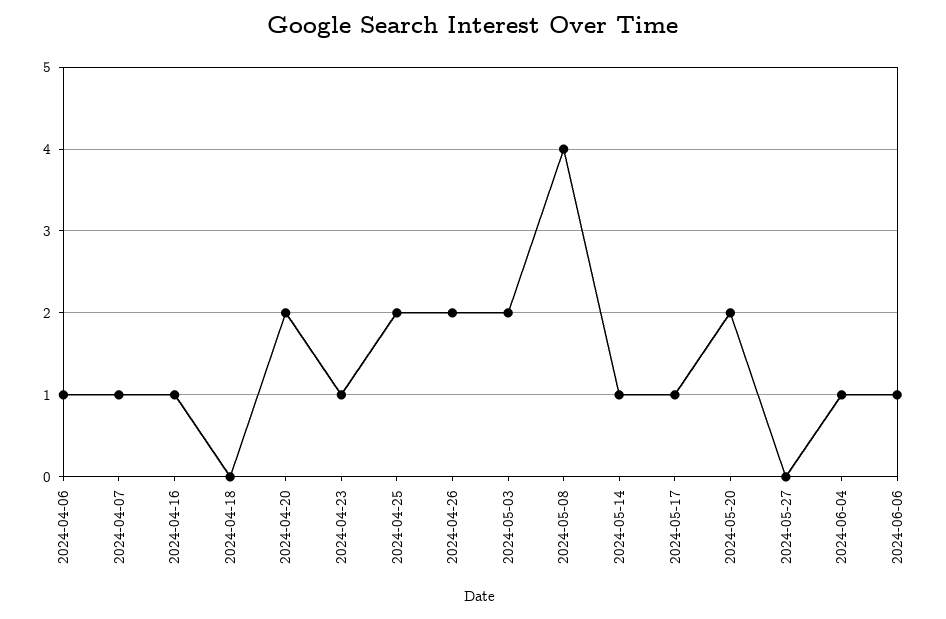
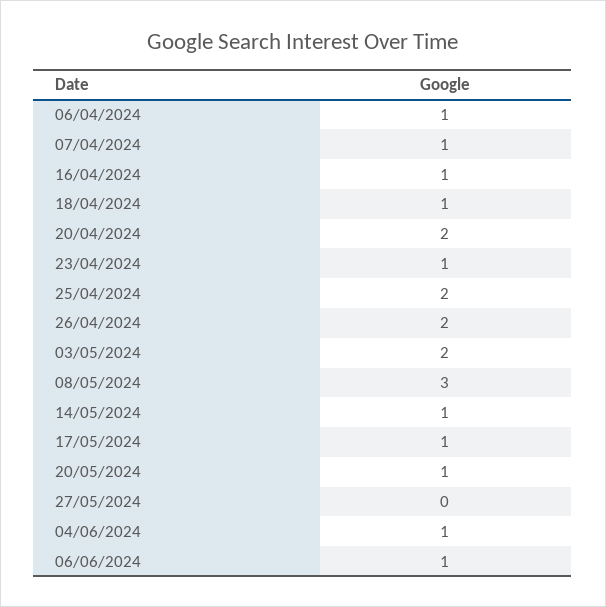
2024-04-18: 0 -> 1
2024-05-08: 4 -> 3
2024-05-20: 2 -> 1

